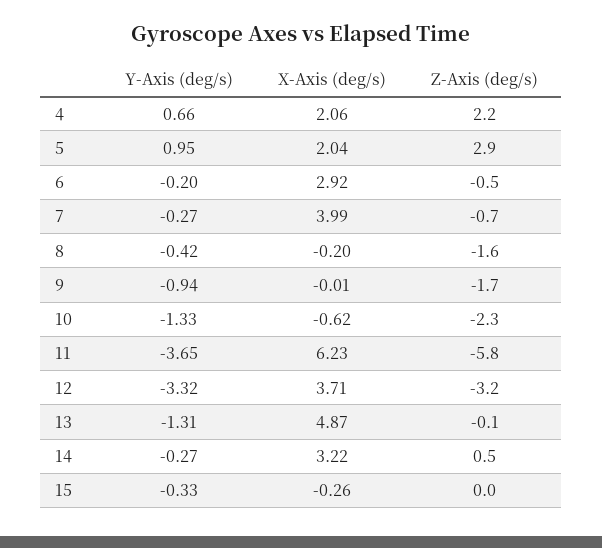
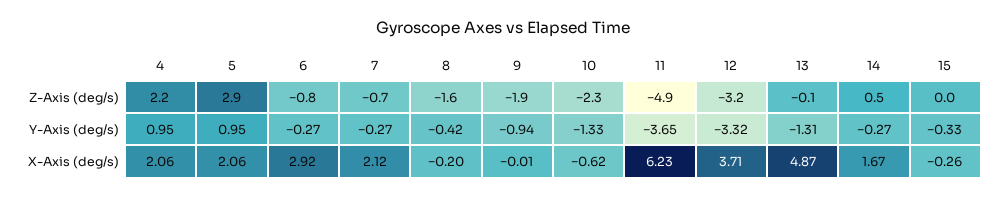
Y-Axis (deg/s), 4: 0.66 -> 0.95
X-Axis (deg/s), 5: 2.04 -> 2.06
Y-Axis (deg/s), 6: -0.2 -> -0.27
Z-Axis (deg/s), 6: -0.5 -> -0.8
X-Axis (deg/s), 7: 3.99 -> 2.12
Z-Axis (deg/s), 9: -1.7 -> -1.9
Z-Axis (deg/s), 11: -5.8 -> -4.9
X-Axis (deg/s), 14: 3.22 -> 1.67

